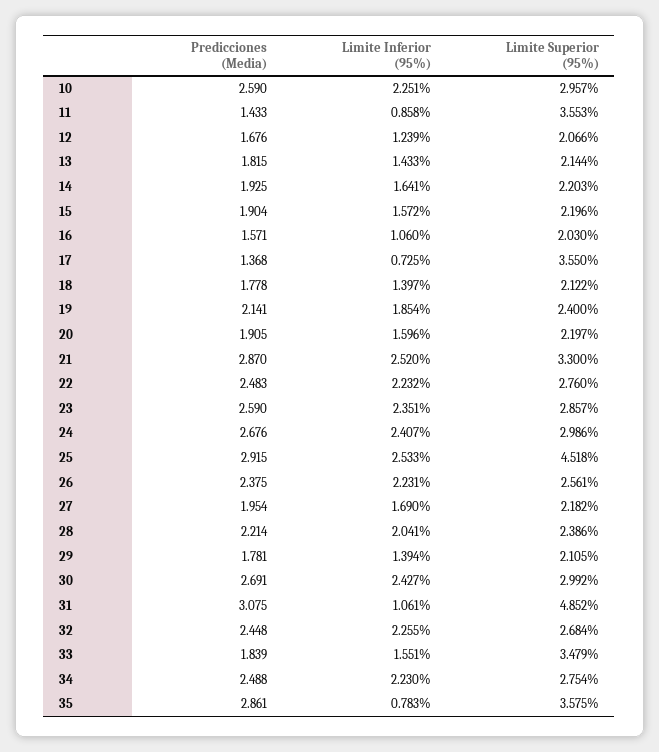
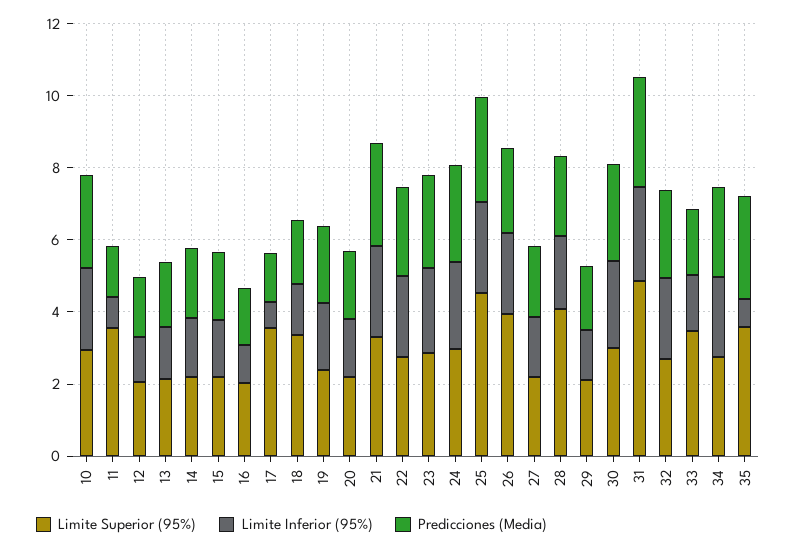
Limite Superior (95%), 18: 2.122 -> 3.5
Limite Superior (95%), 26: 2.561 -> 4
Limite Superior (95%), 28: 2.386 -> 4
Limite Inferior (95%), 31: 1.061 -> 2.5

